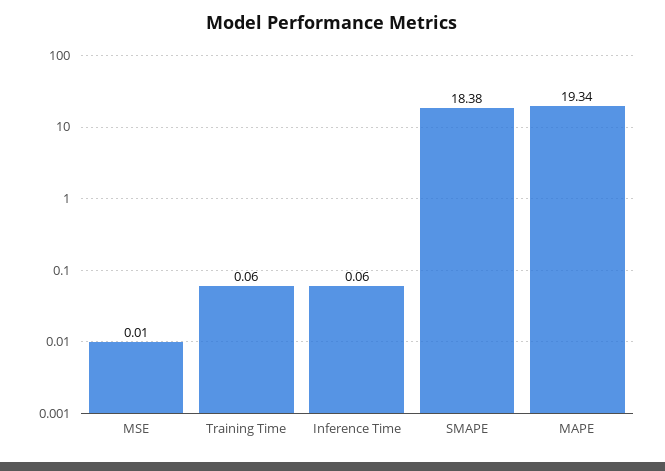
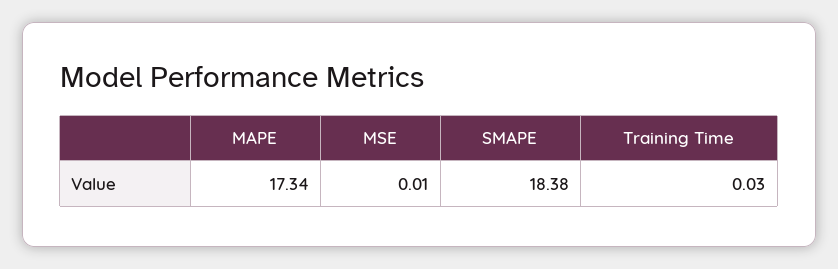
Training Time: 0.06 -> 0.03
Inference Time: 0.06 -> none
MAPE: 19.34 -> 17.34

